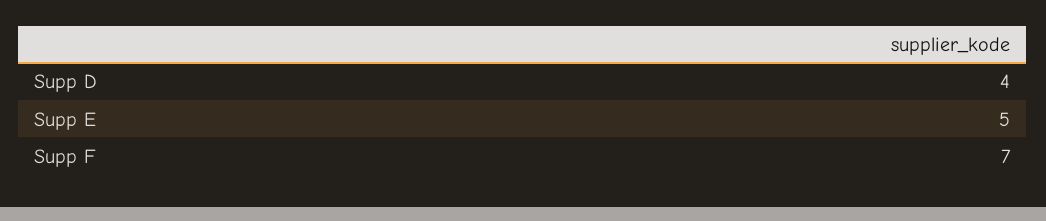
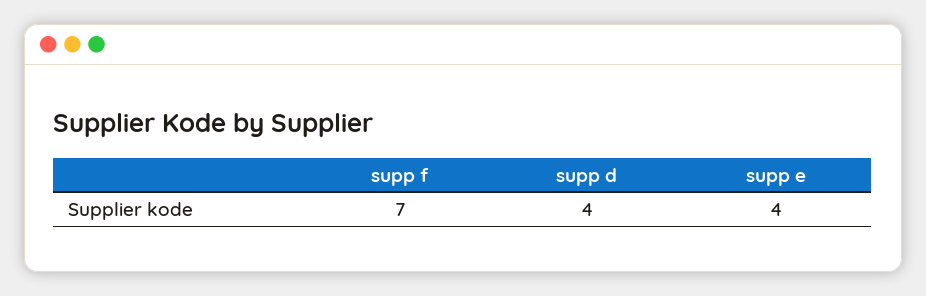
Supp E: 5 -> 4

